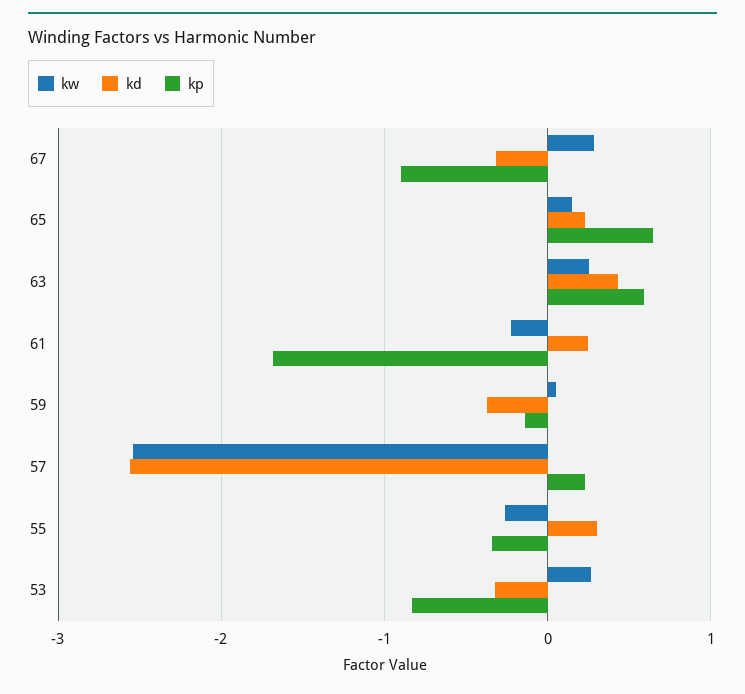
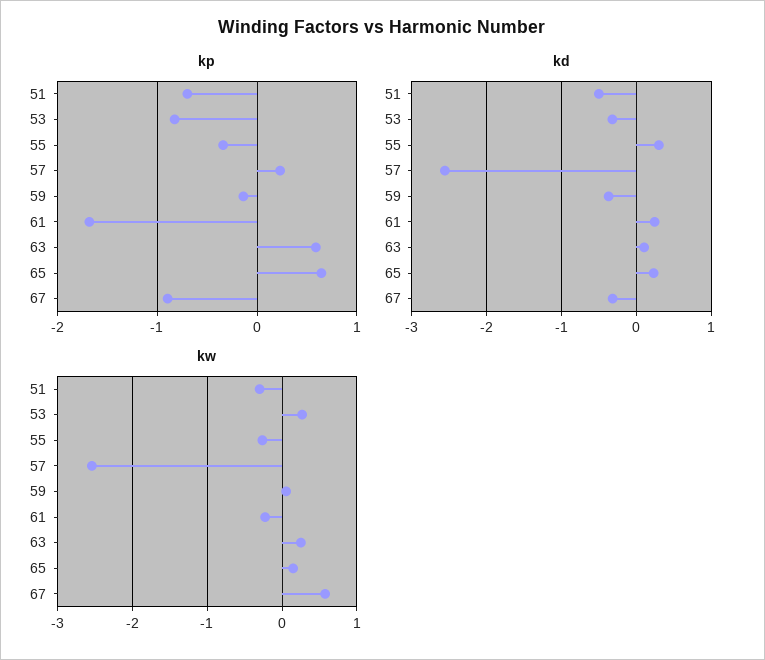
kw, 67: 0.3 -> 0.6
kd, 63: 0.4 -> 0.1
kp, 51: none -> -0.7
kd, 51: none -> -0.5
kw, 51: none -> -0.3

